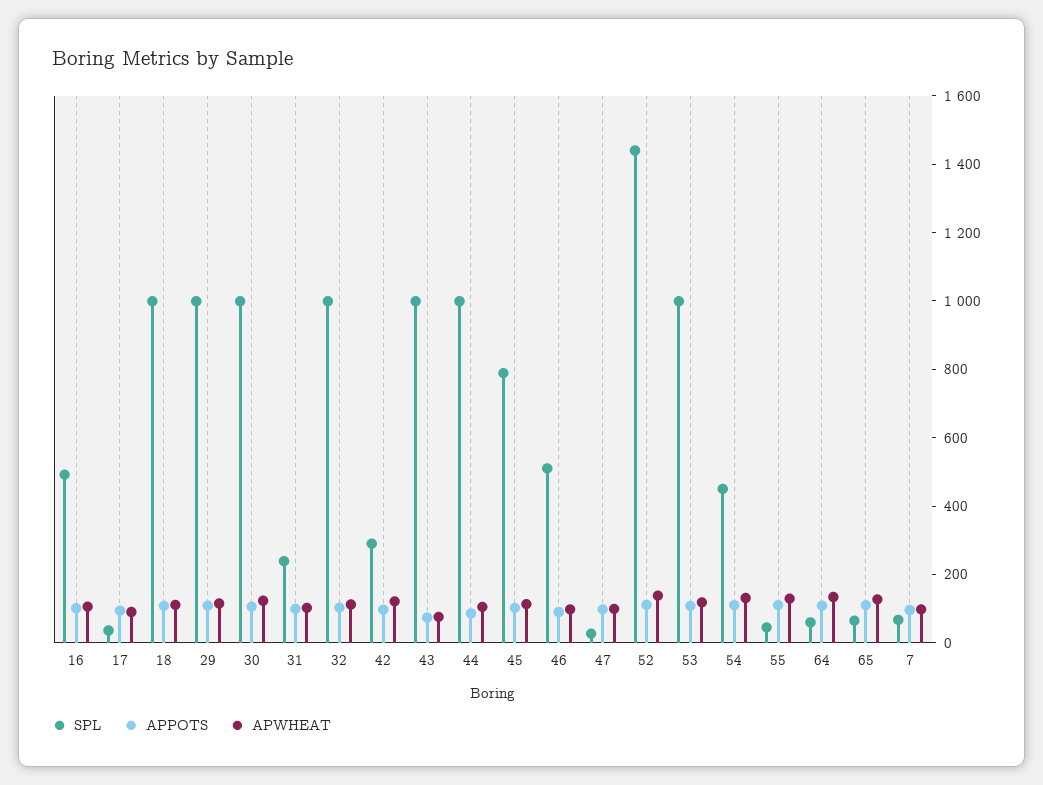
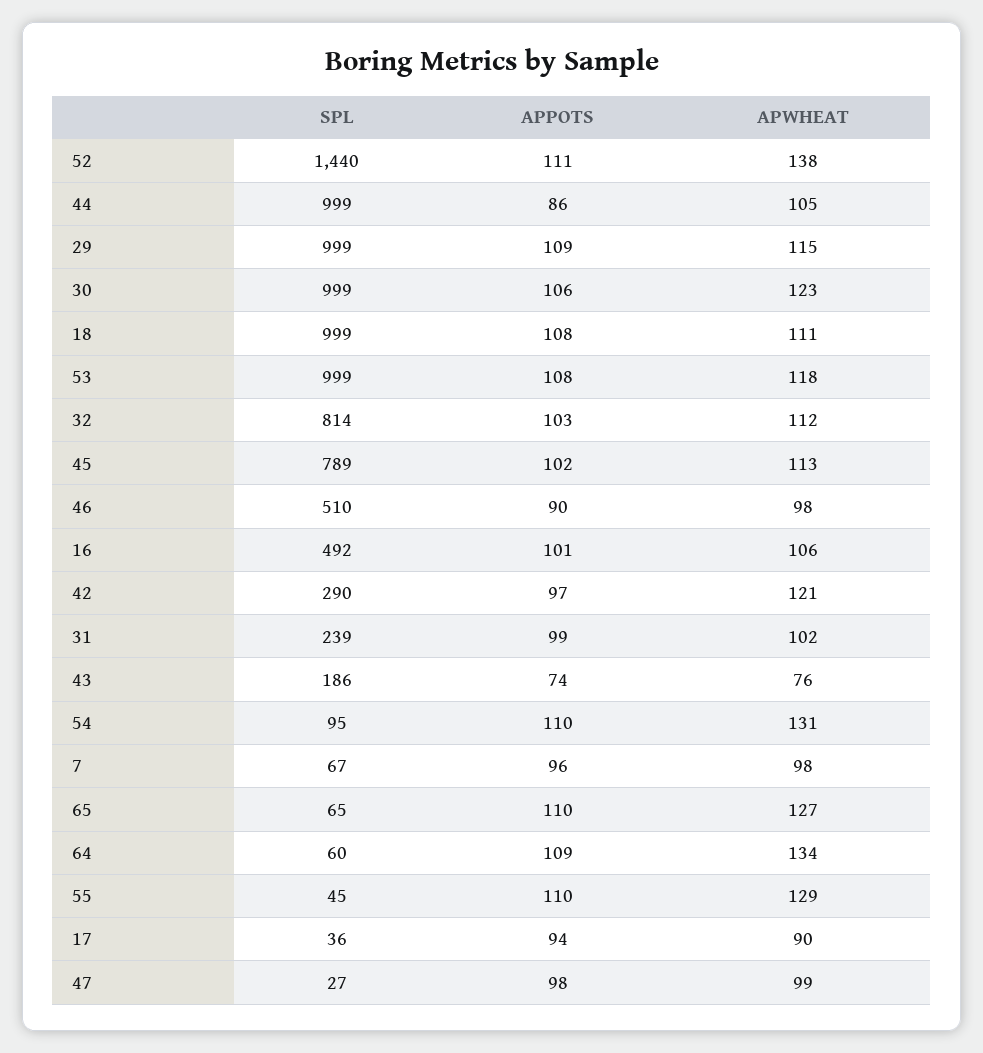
SPL, 32: 1000 -> 814
SPL, 43: 1000 -> 186
SPL, 54: 450 -> 95

